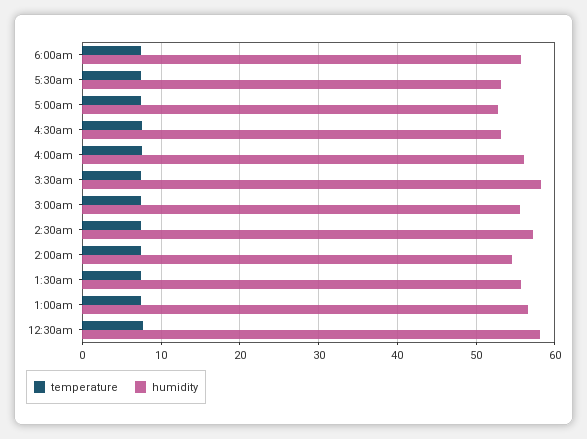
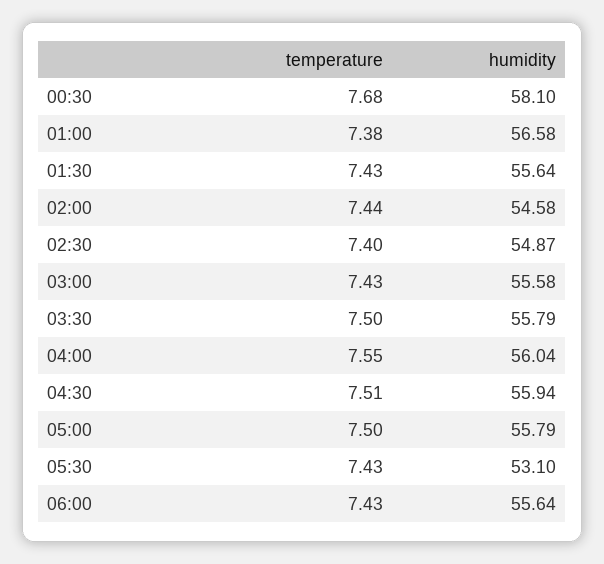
humidity, 5:00am: 53 -> 55.79
humidity, 4:30am: 53 -> 55.94
humidity, 3:30am: 58 -> 55.79
humidity, 2:30am: 57 -> 54.87

